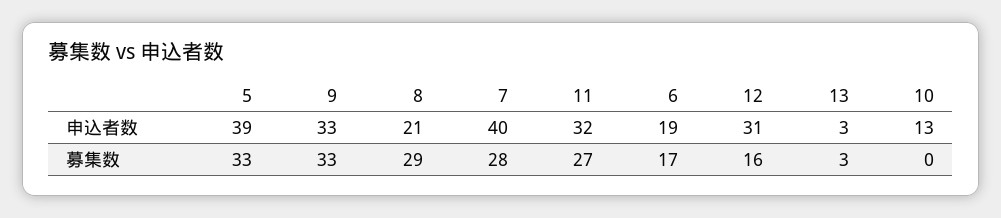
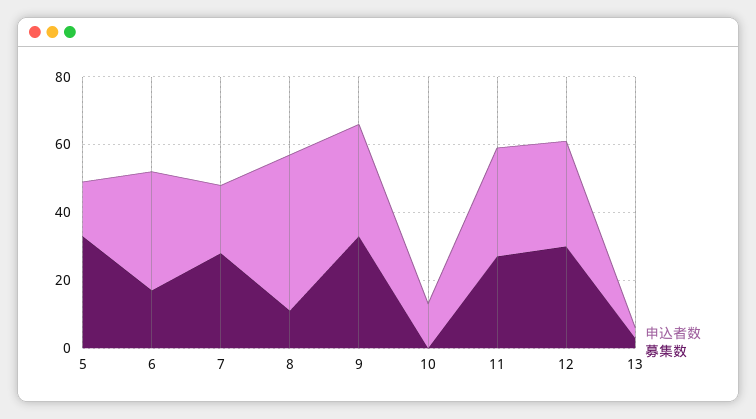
申込者数, 5: 39 -> 15
申込者数, 8: 21 -> 45
申込者数, 7: 40 -> 20
申込者数, 6: 19 -> 35
募集数, 8: 29 -> 10
募集数, 12: 16 -> 30

